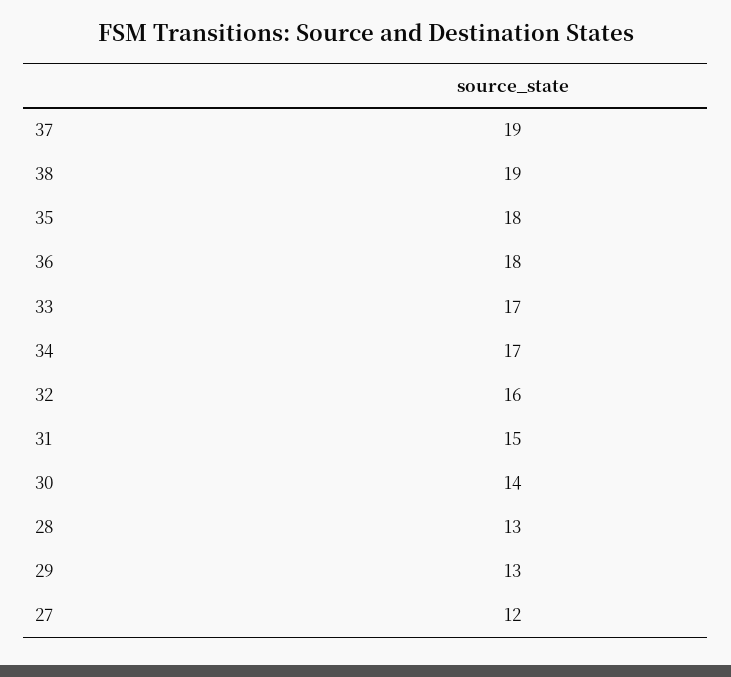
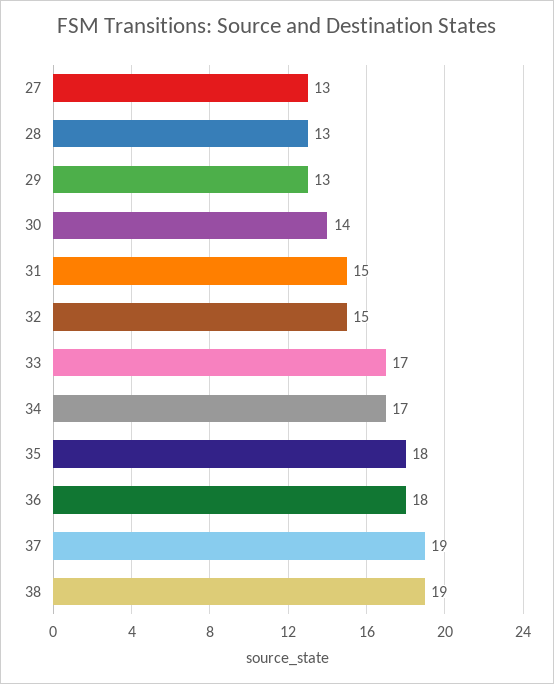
32: 16 -> 15
27: 12 -> 13

